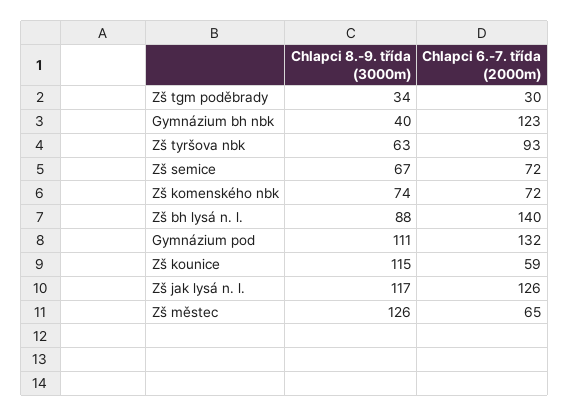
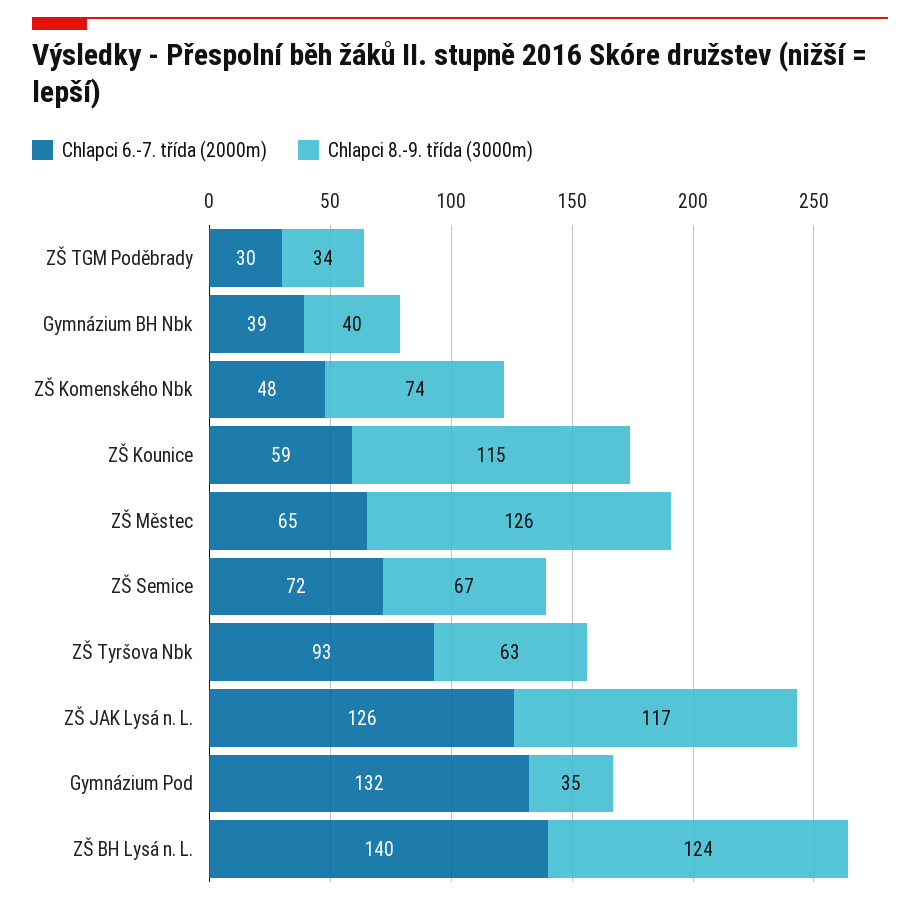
Chlapci 6.-7. třída (2000m), Gymnázium bh nbk: 123 -> 39
Chlapci 6.-7. třída (2000m), Zš komenského nbk: 72 -> 48
Chlapci 8.-9. třída (3000m), Zš bh lysá n. l.: 88 -> 124
Chlapci 8.-9. třída (3000m), Gymnázium pod: 111 -> 35

